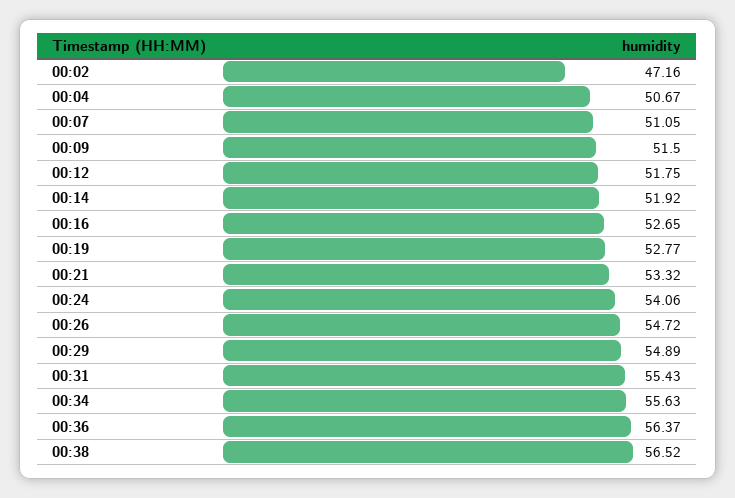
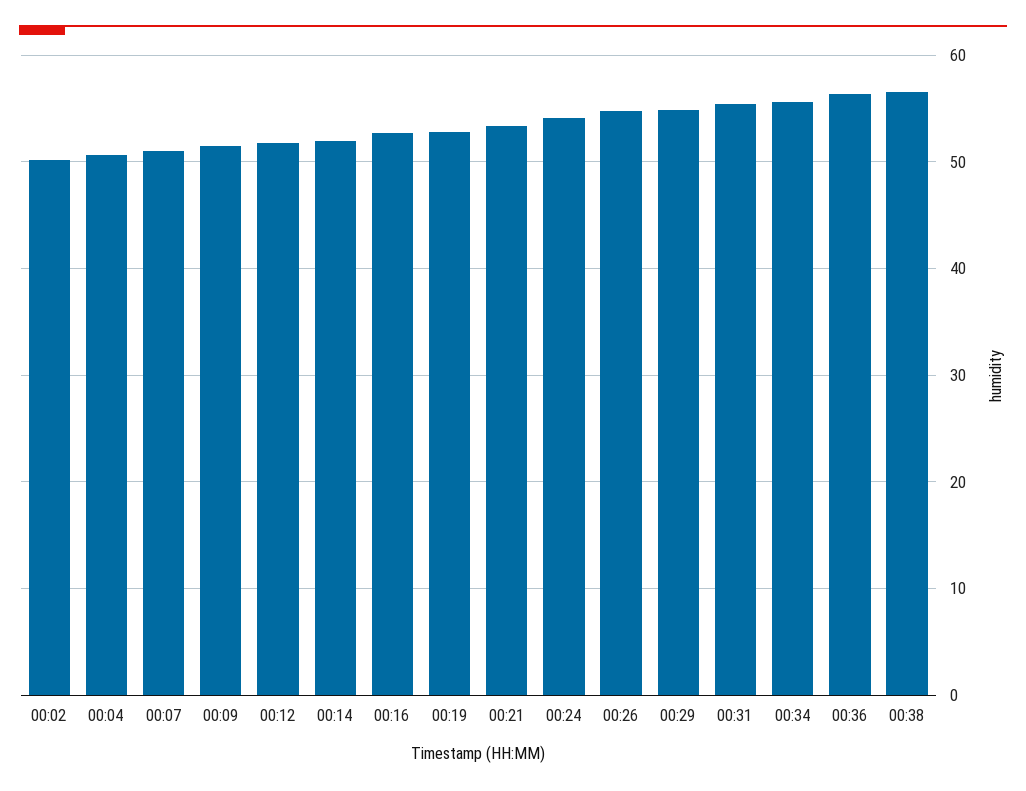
00:02: 47.16 -> 50

